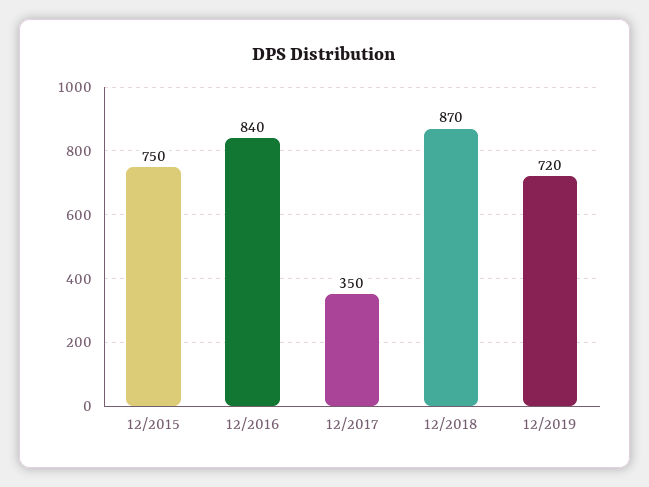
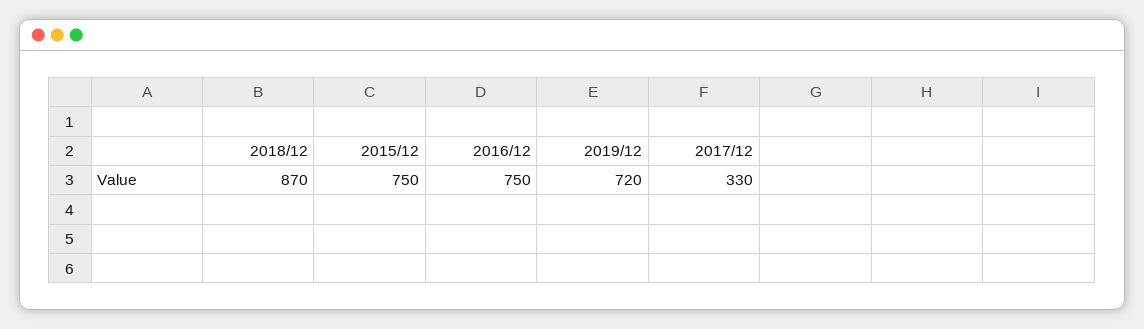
12/2016: 840 -> 750
12/2017: 350 -> 330

